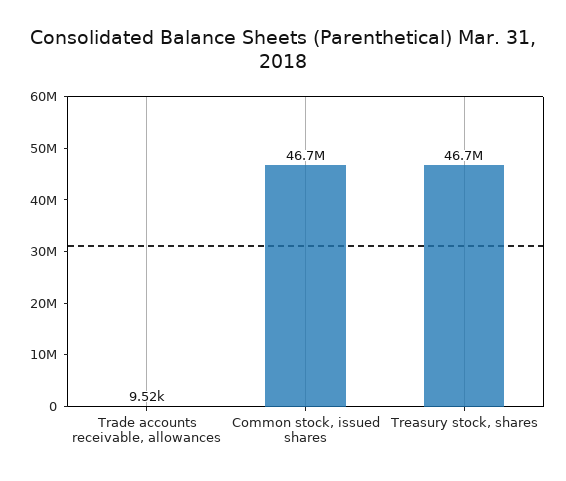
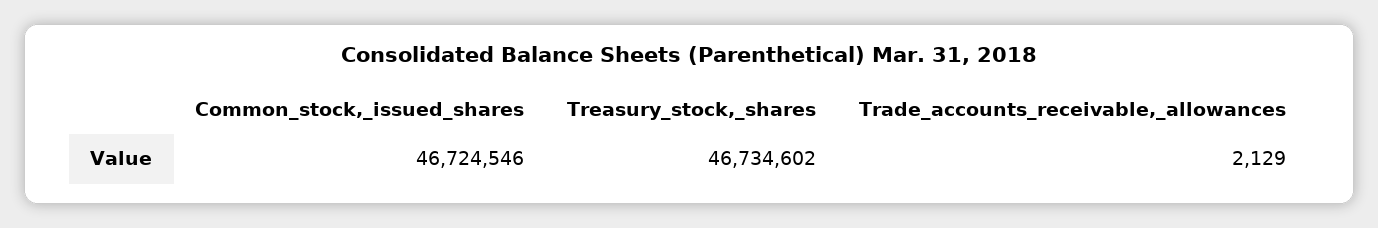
Trade accounts receivable, allowances: 9520 -> 2129

